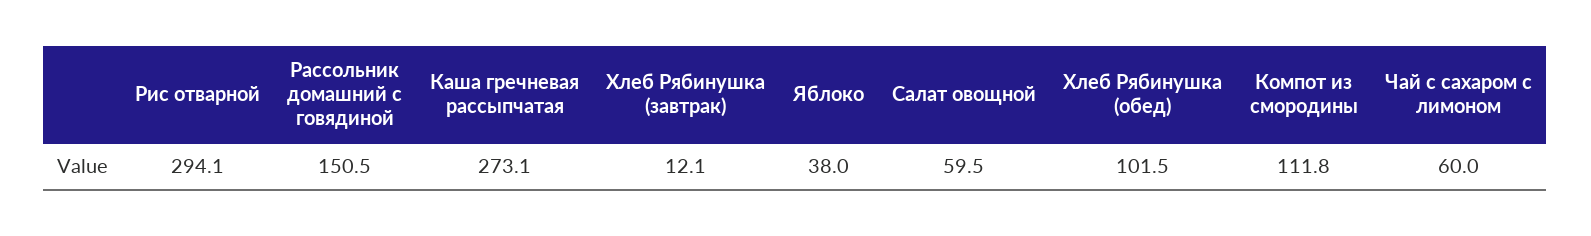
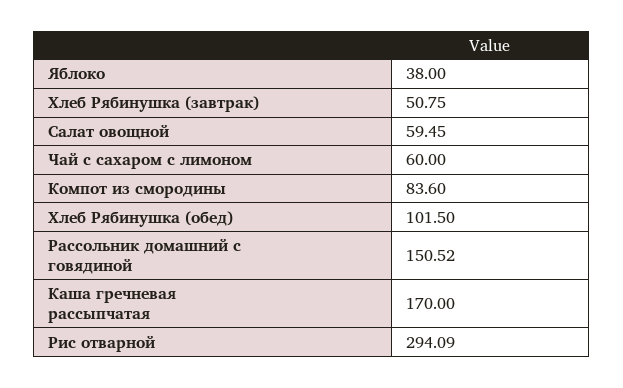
Каша гречневая рассыпчатая: 273.1 -> 170
Хлеб Рябинушка (завтрак): 12.1 -> 50.75
Компот из смородины: 111.8 -> 83.6

